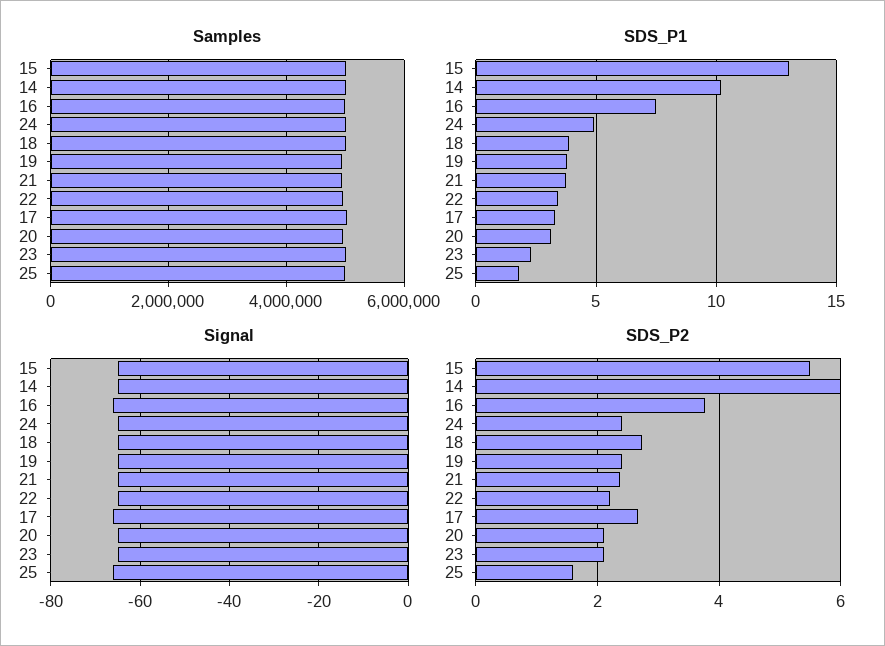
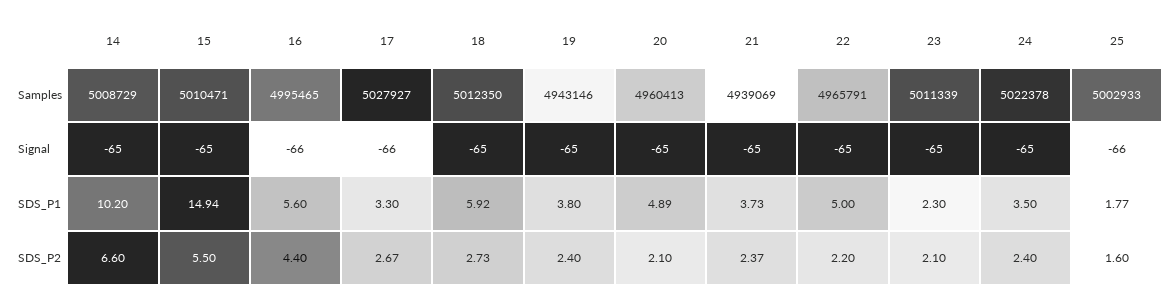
SDS_P1, 15: 13 -> 14.94
SDS_P1, 16: 7.5 -> 5.6
SDS_P1, 24: 5 -> 3.5
SDS_P1, 18: 4 -> 5.92
SDS_P1, 22: 3.5 -> 5
SDS_P1, 20: 3 -> 4.89
SDS_P2, 14: 6 -> 6.6
SDS_P2, 16: 3.8 -> 4.4

